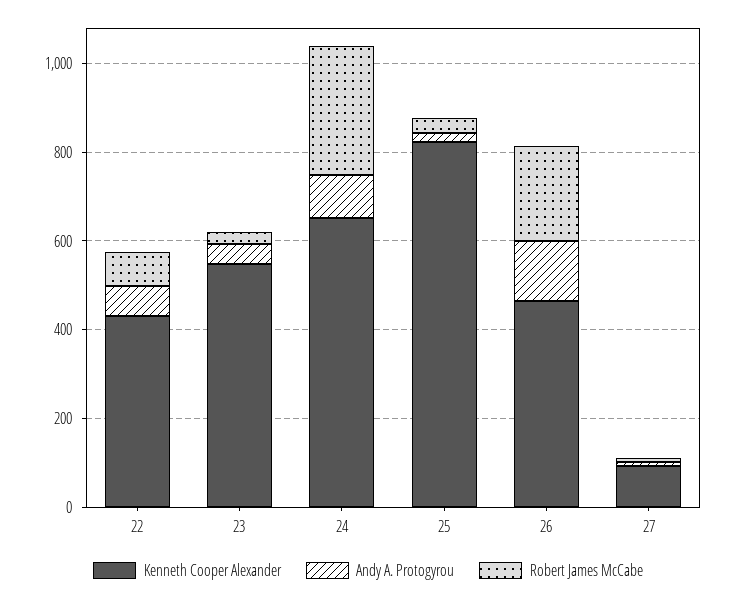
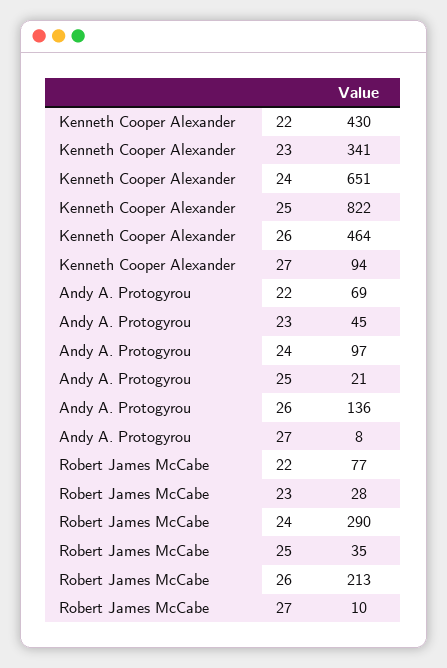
Kenneth Cooper Alexander, 23: 550 -> 341

